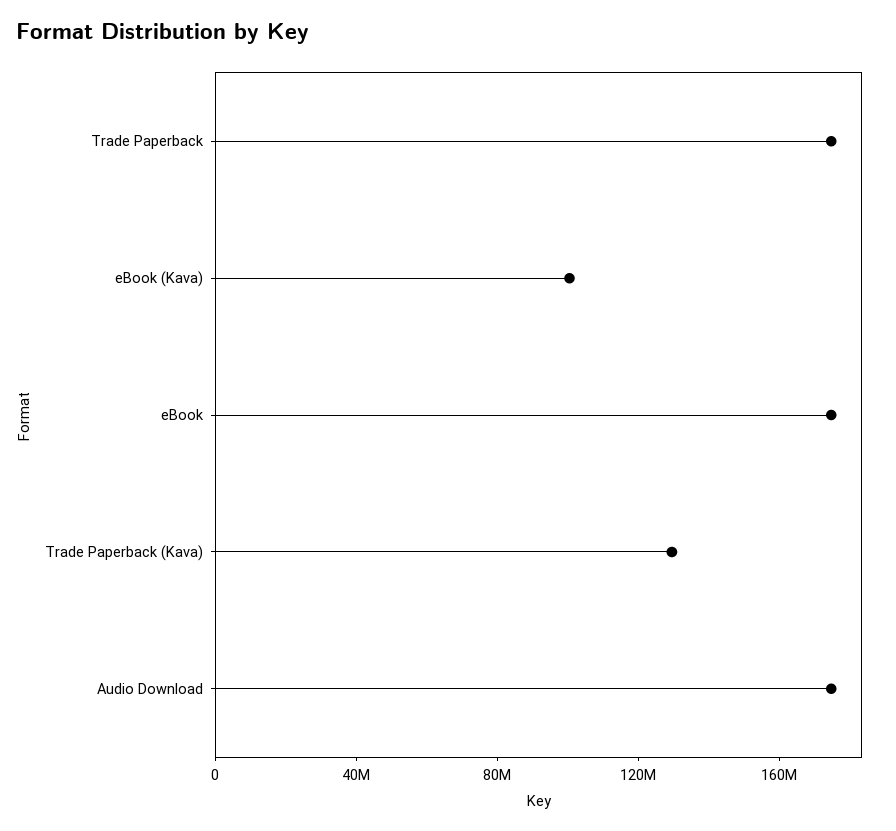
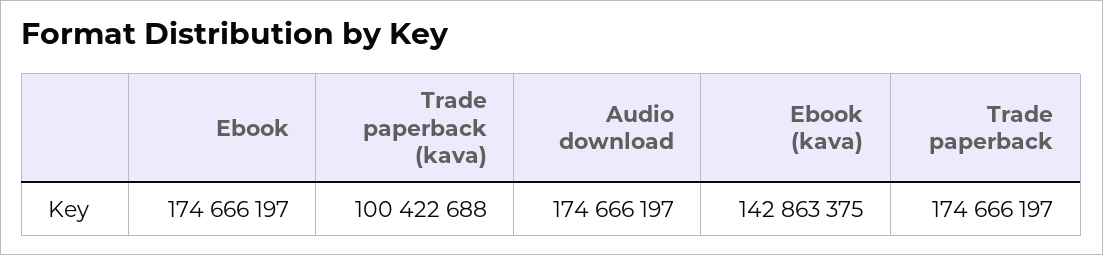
eBook (Kava): 100000000 -> 142863375
Trade Paperback (Kava): 130000000 -> 100422688

